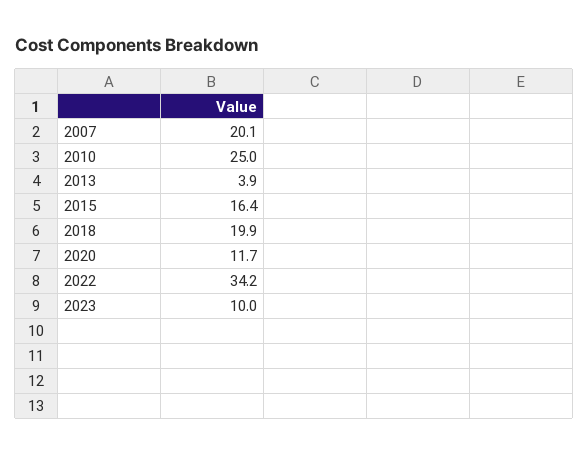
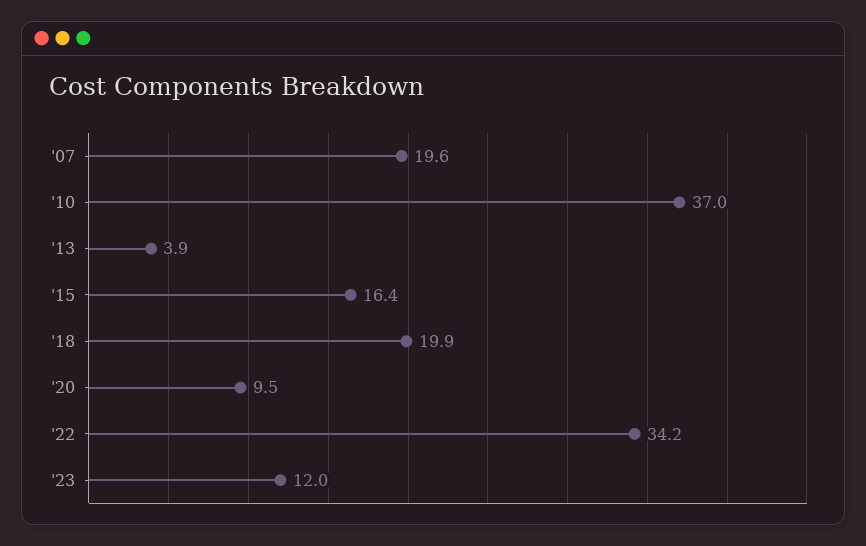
2007: 20.1 -> 19.6
2010: 25 -> 37
2020: 11.7 -> 9.5
2023: 10 -> 12

